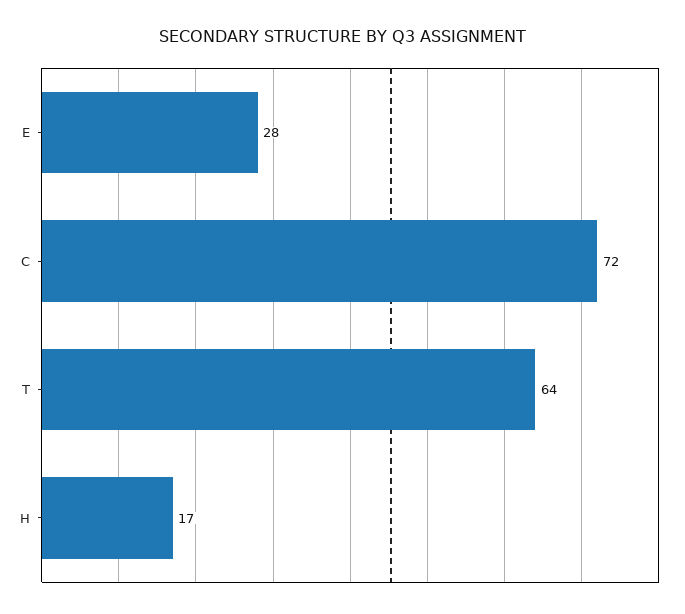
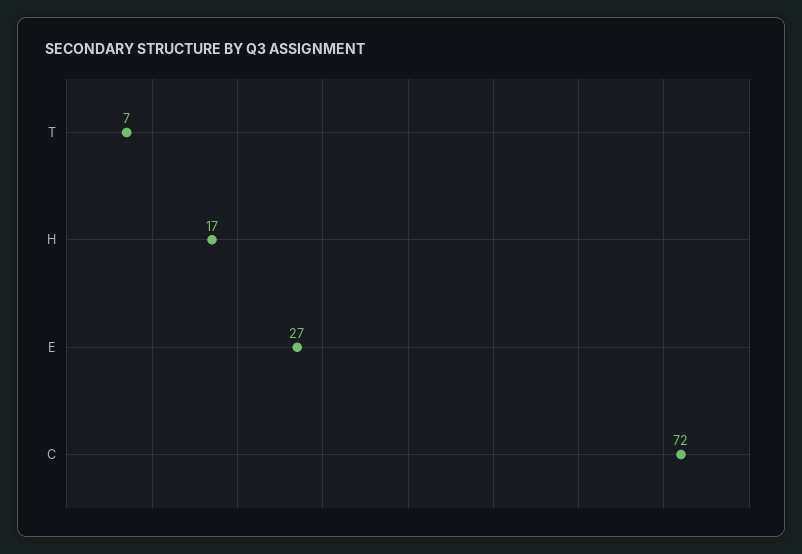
E: 28 -> 27
T: 64 -> 7

